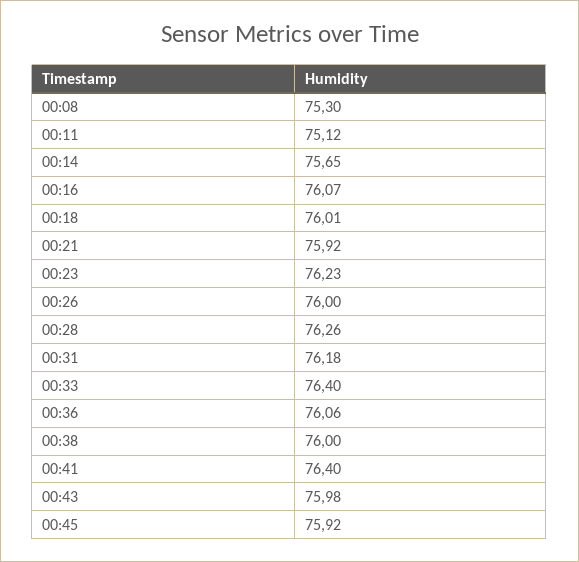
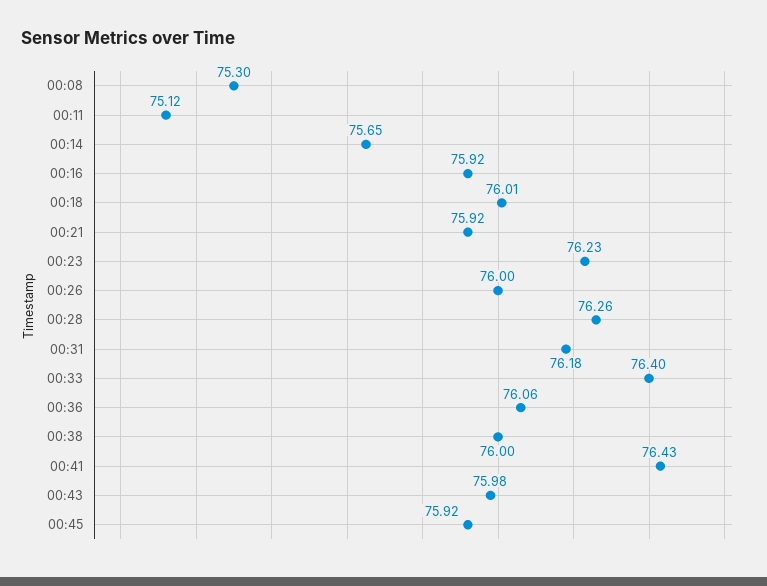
00:16: 76.07 -> 75.92
00:41: 76.4 -> 76.43

